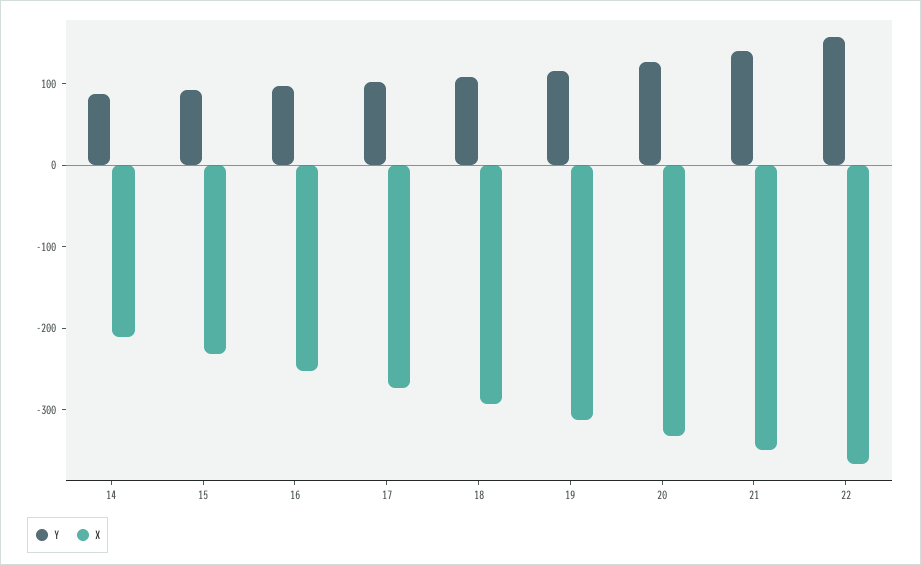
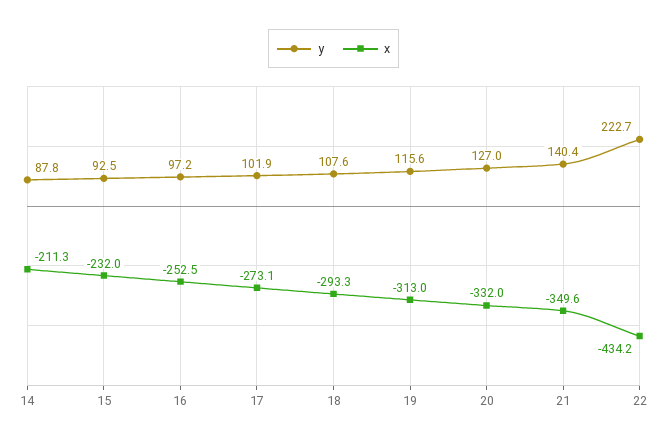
Y, 22: 160 -> 222.7
X, 22: -360 -> -434.2

